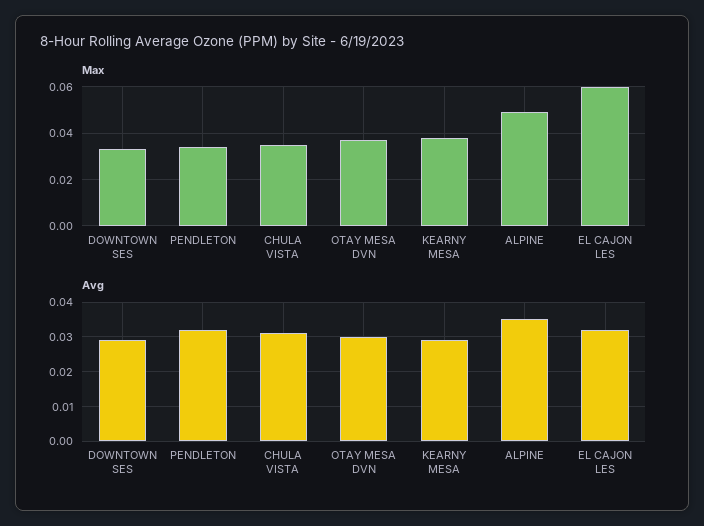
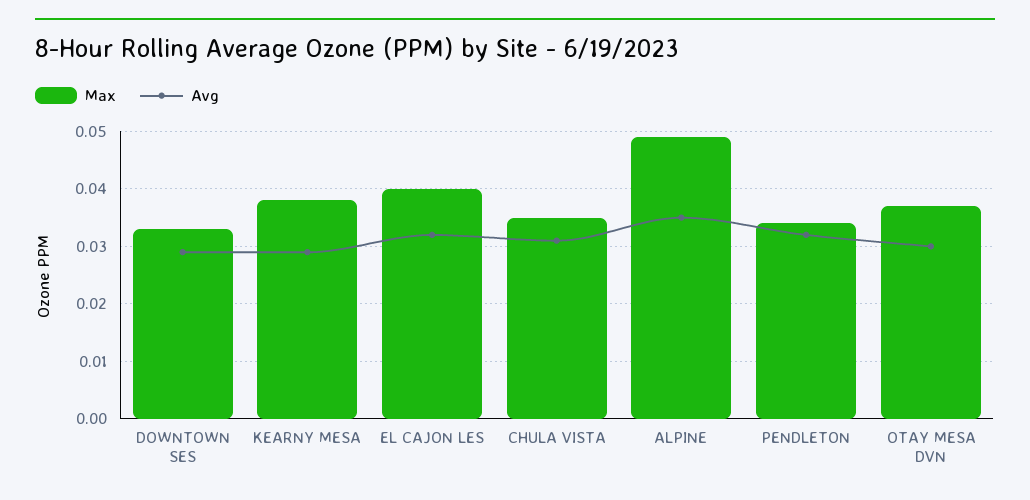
Max, EL CAJON LES: 0.06 -> 0.04

